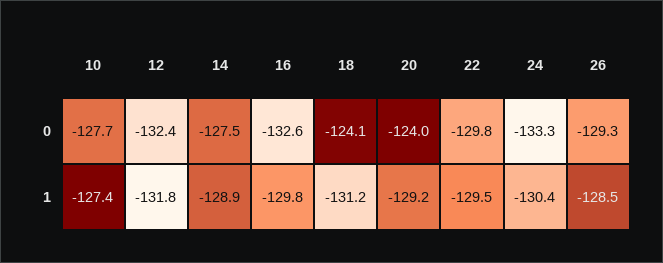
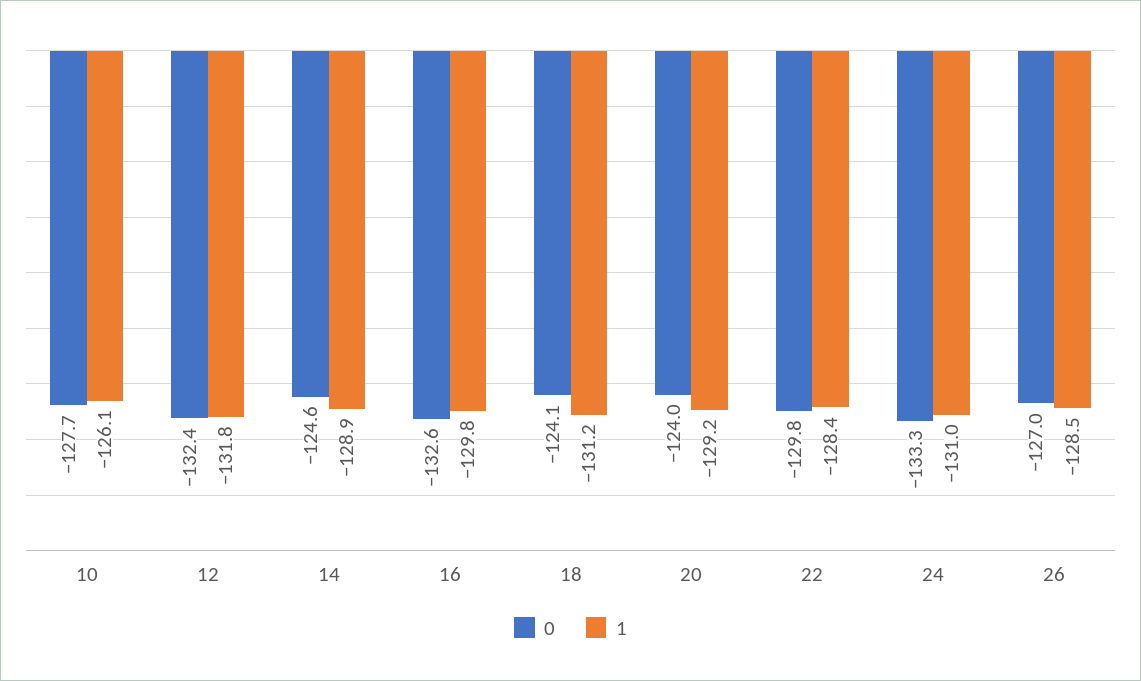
0, 14: -127.5 -> -124.6
0, 26: -129.3 -> -127
1, 10: -127.4 -> -126.1
1, 22: -129.5 -> -128.4
1, 24: -130.4 -> -131

